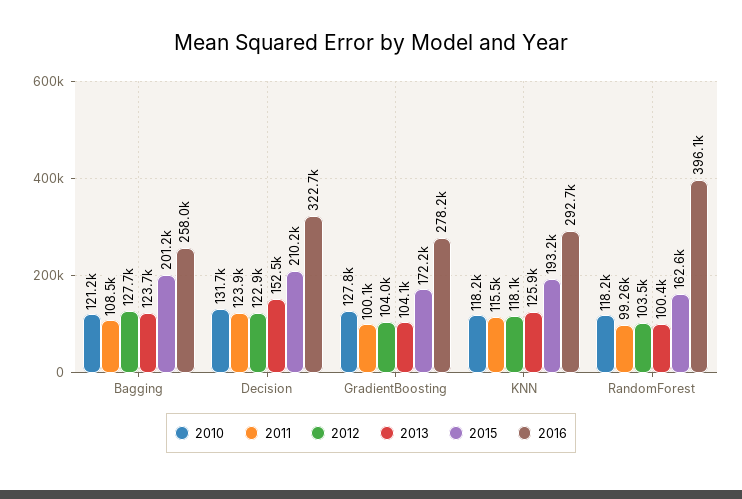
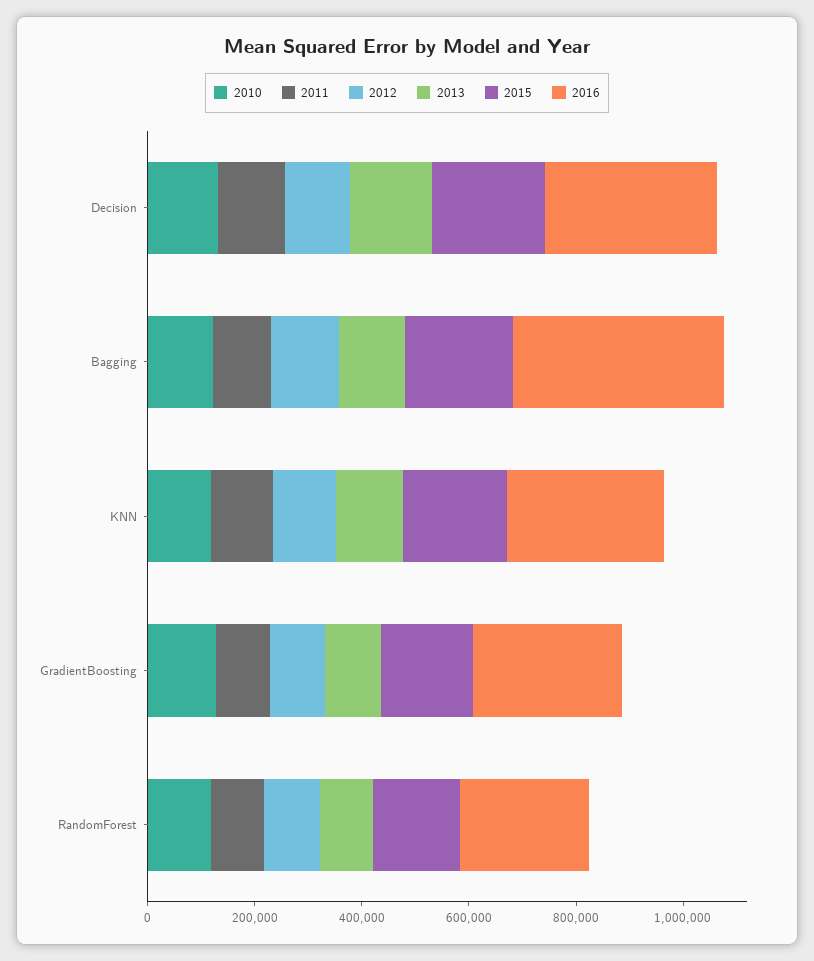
2016, Bagging: 258000 -> 400000
2016, RandomForest: 396100 -> 250000

